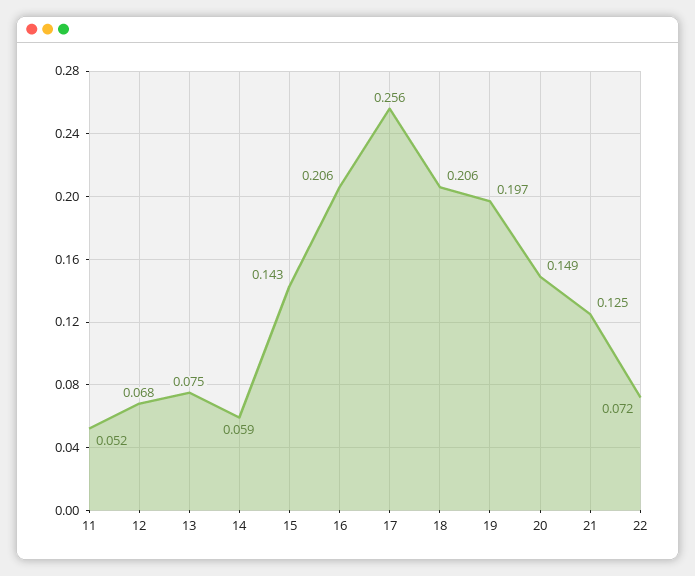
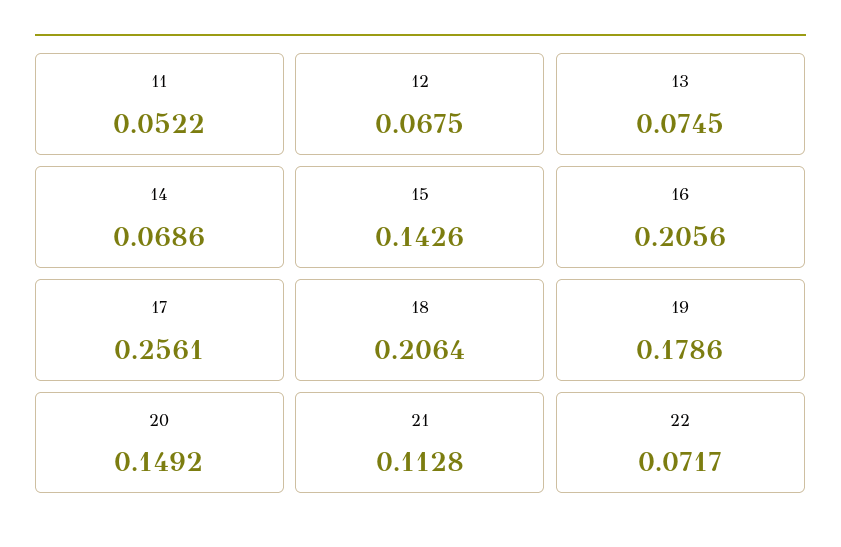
14: 0.059 -> 0.0686
19: 0.197 -> 0.1786
21: 0.125 -> 0.1128

